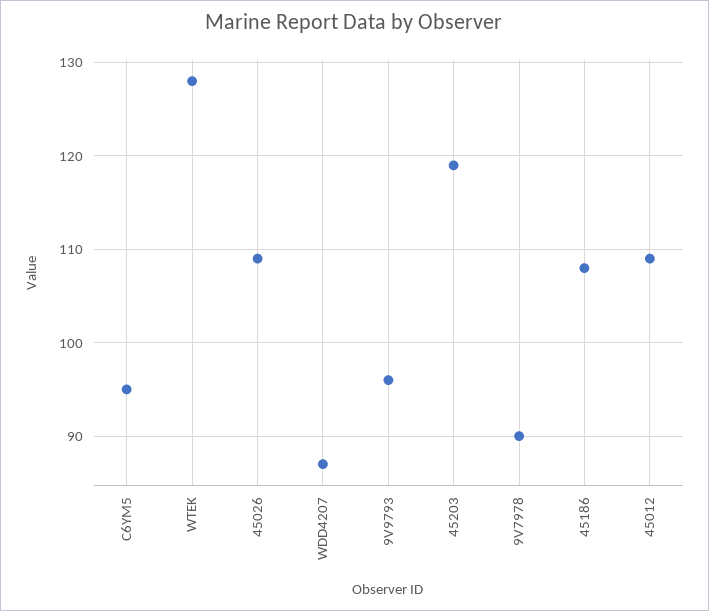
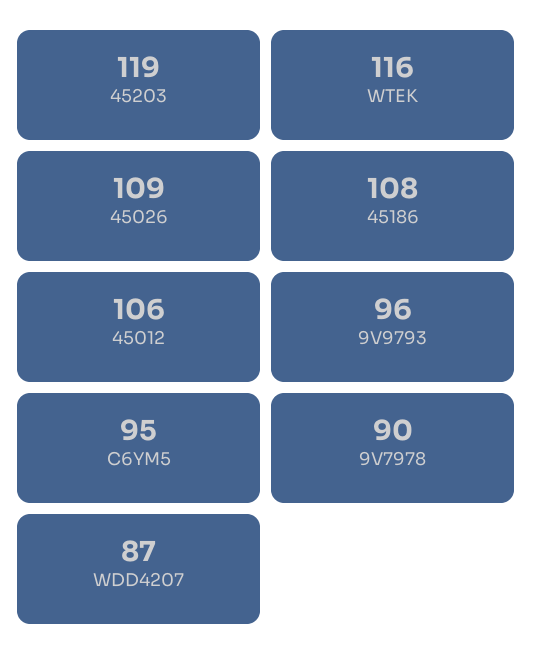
WTEK: 128 -> 116
45012: 109 -> 106

